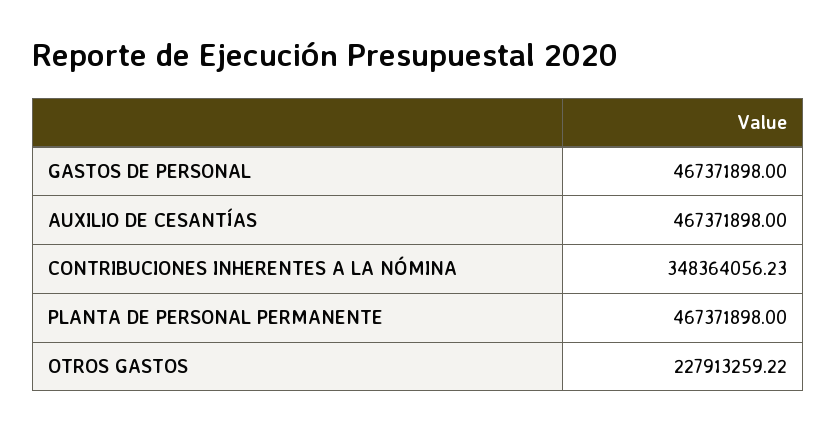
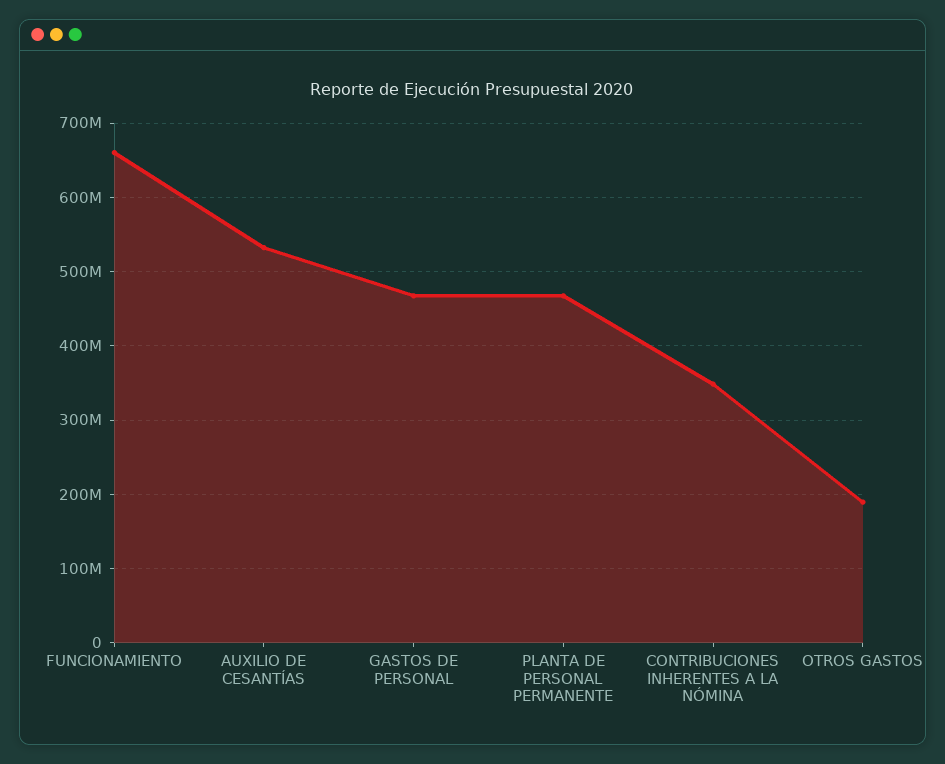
AUXILIO DE CESANTÍAS: 467371898 -> 530000000
OTROS GASTOS: 227913259.22 -> 190000000
FUNCIONAMIENTO: none -> 660000000

